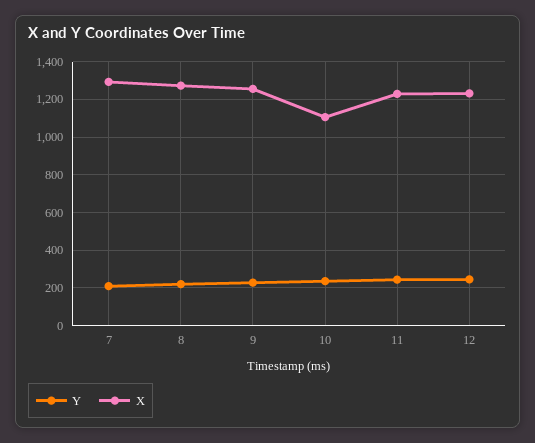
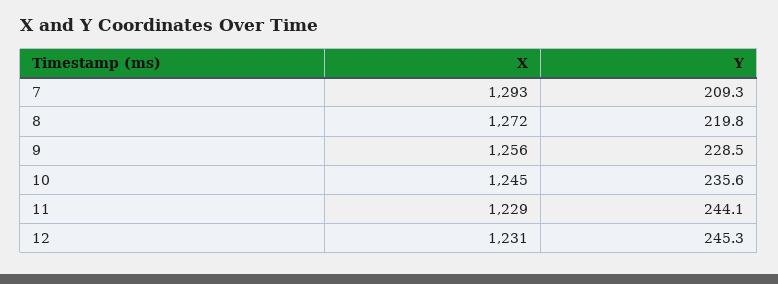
X, 10: 1100 -> 1245

